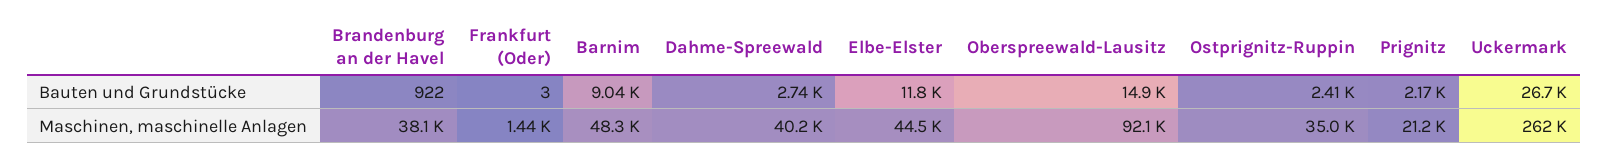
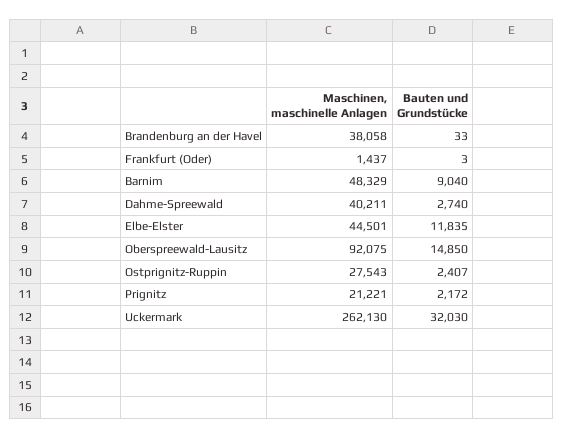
Brandenburg an der Havel, Bauten und Grundstücke: 922 -> 33
Uckermark, Bauten und Grundstücke: 26700 -> 32030
Ostprignitz-Ruppin, Maschinen, maschinelle Anlagen: 35000 -> 27543

